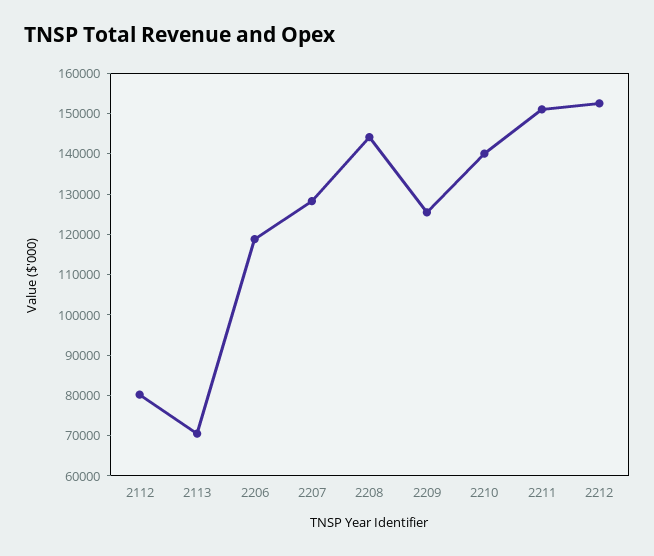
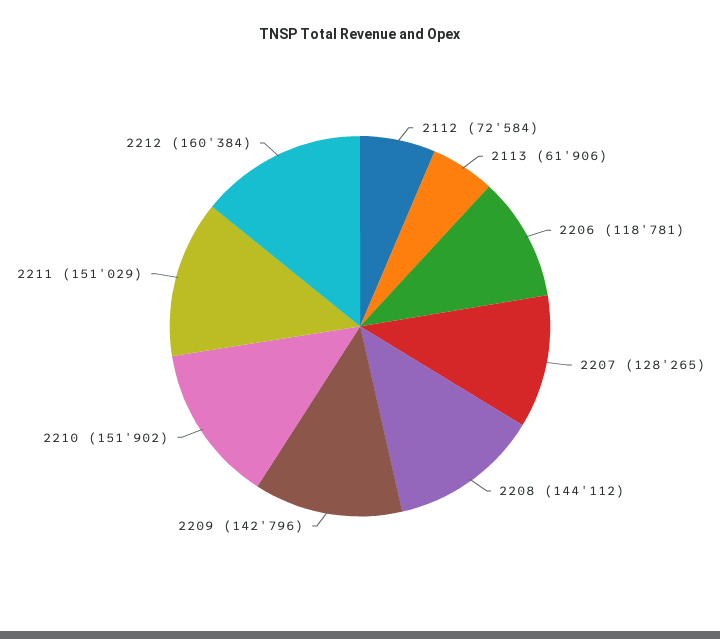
2112: 80000 -> 72584
2113: 70000 -> 61906
2209: 126000 -> 142796
2210: 140000 -> 151902
2212: 152000 -> 160384

